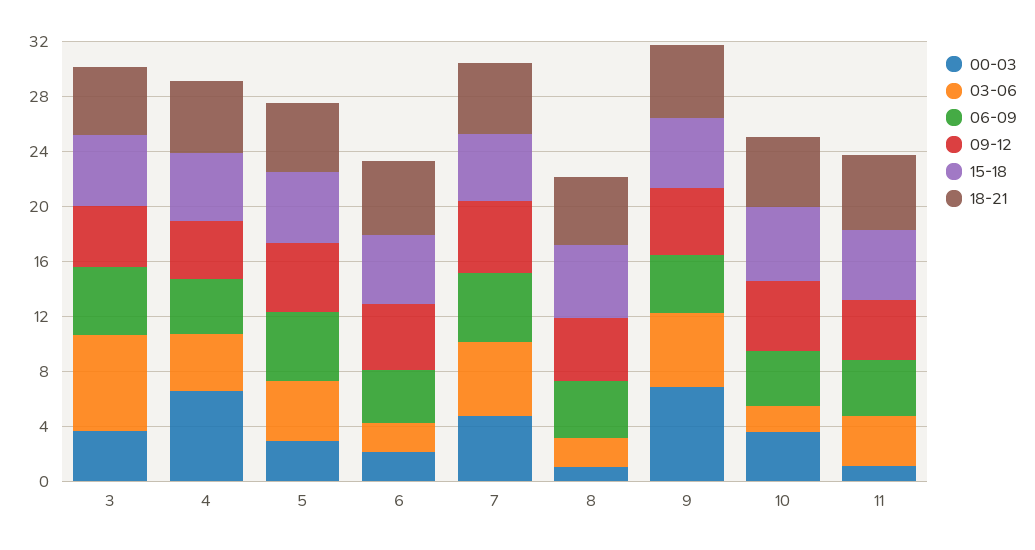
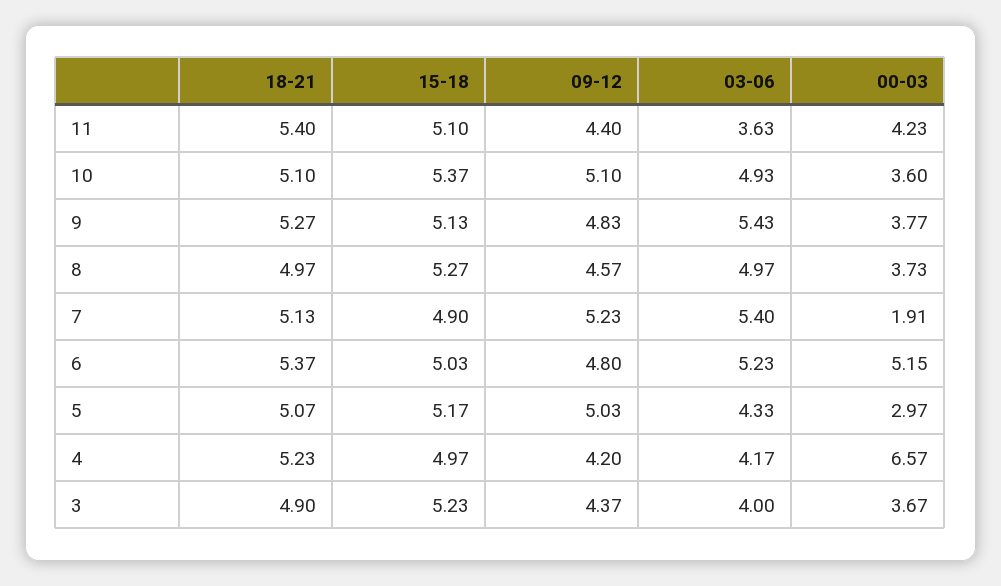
03-06, 3: 7 -> 4
06-09, 3: 5 -> none
06-09, 4: 4 -> none
06-09, 5: 5 -> none
00-03, 6: 2 -> 5.15
03-06, 6: 2 -> 5.23
06-09, 6: 4 -> none
00-03, 7: 5 -> 1.91
06-09, 7: 5 -> none
00-03, 8: 1 -> 3.73
03-06, 8: 2 -> 4.97
06-09, 8: 4 -> none
00-03, 9: 7 -> 3.77
06-09, 9: 4 -> none
03-06, 10: 2 -> 4.93
06-09, 10: 4 -> none
00-03, 11: 1 -> 4.23
06-09, 11: 4 -> none

